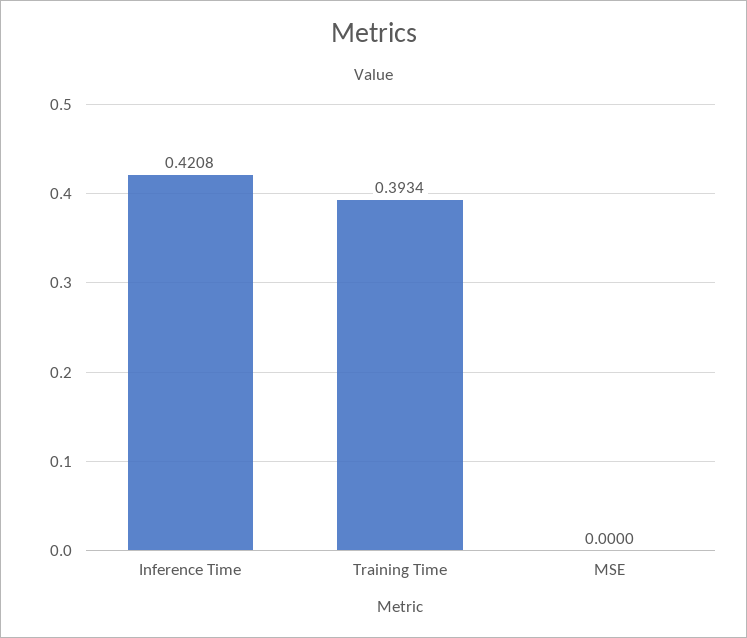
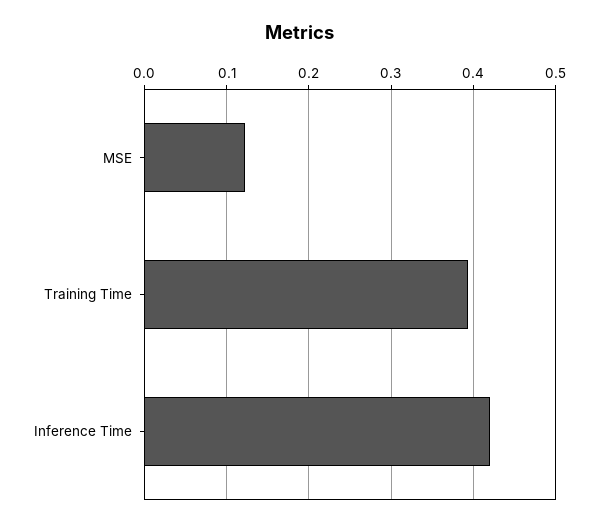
MSE: 0 -> 0.12

